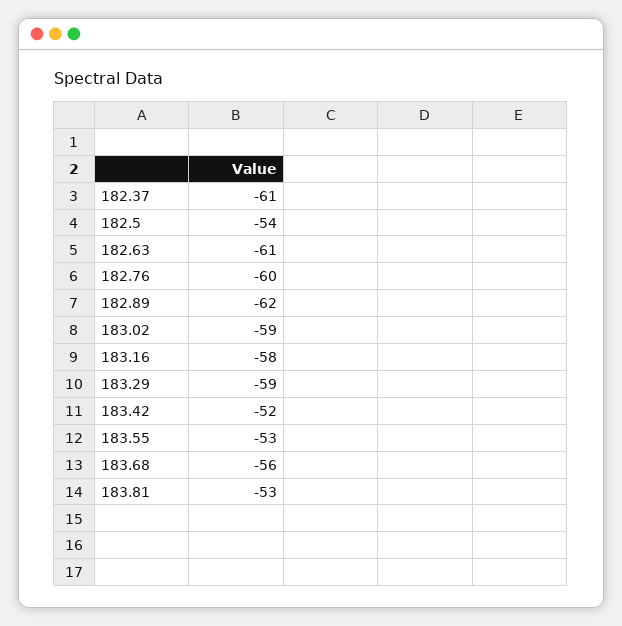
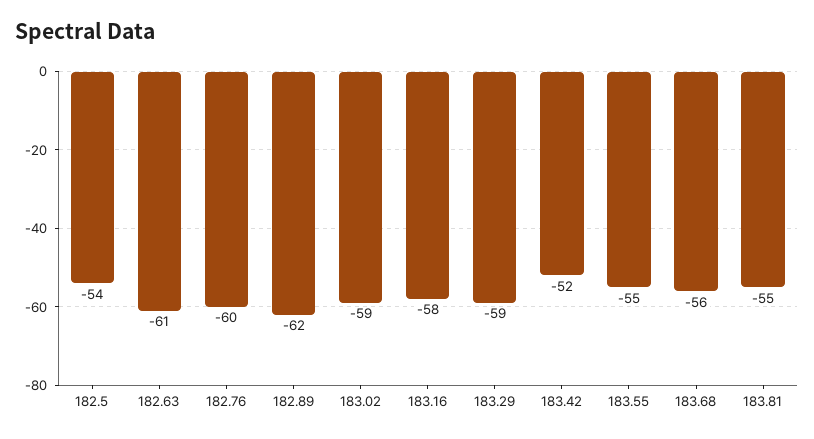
182.37: -61 -> none
183.55: -53 -> -55
183.81: -53 -> -55

